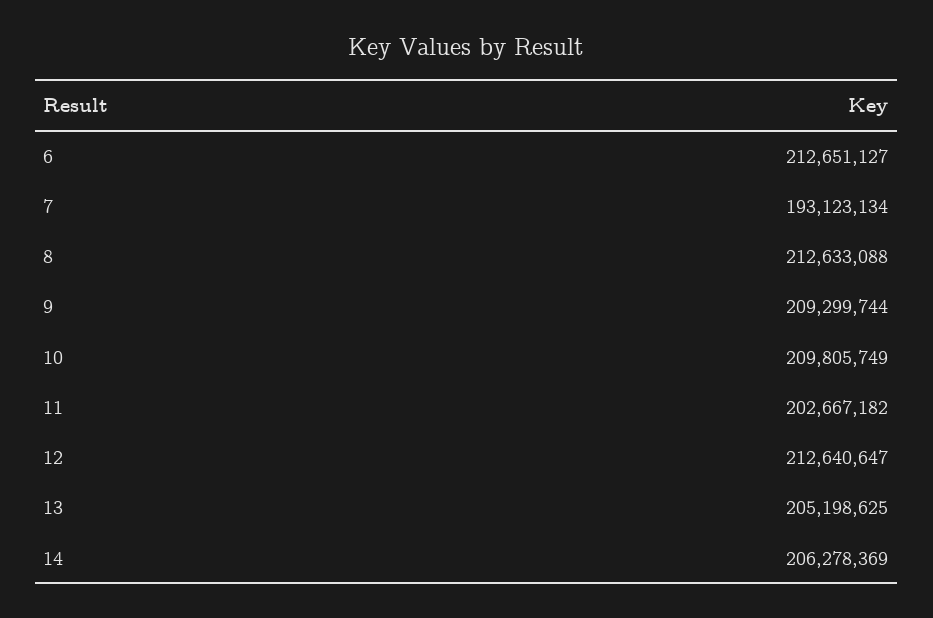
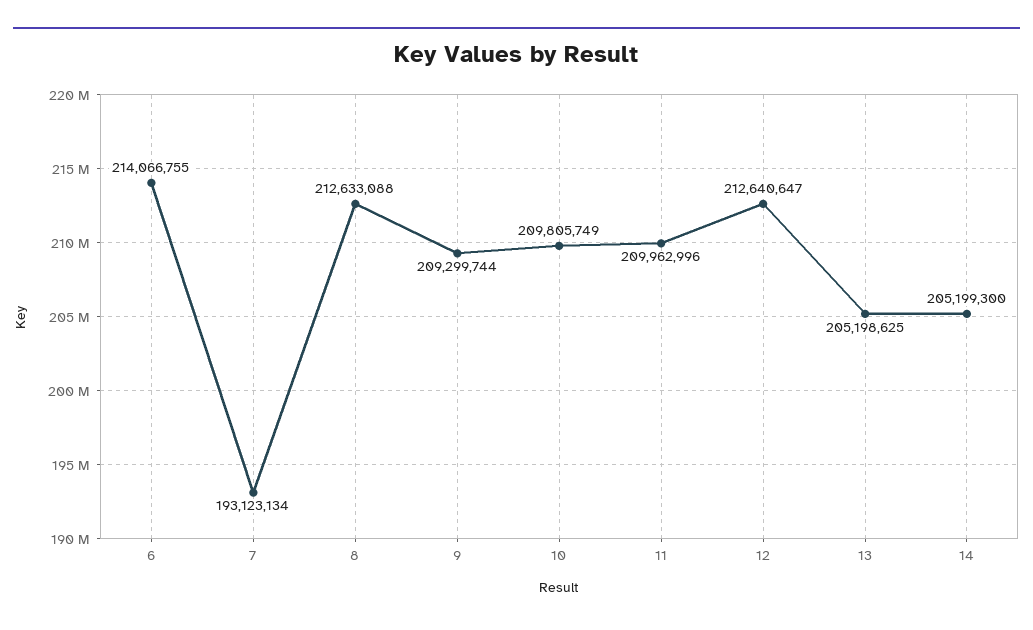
6: 212651127 -> 214066755
11: 202667182 -> 209962996
14: 206278369 -> 205199300

